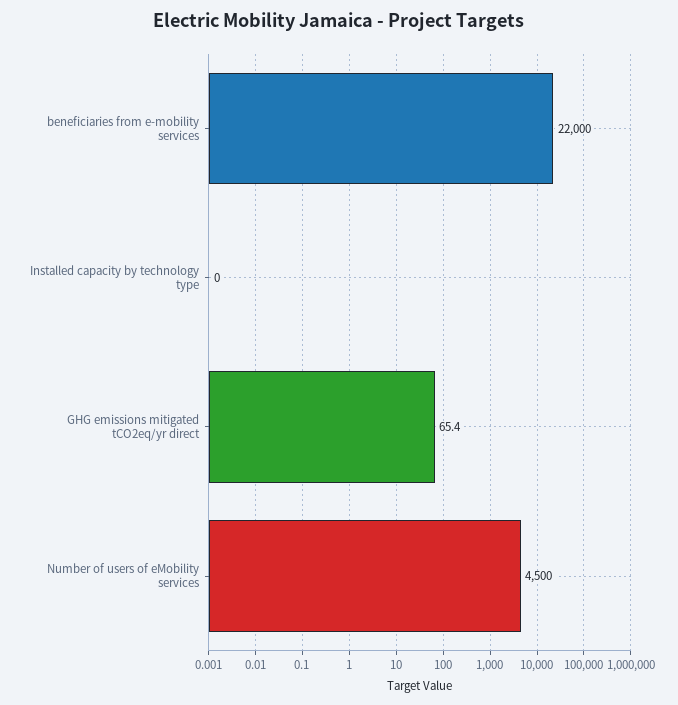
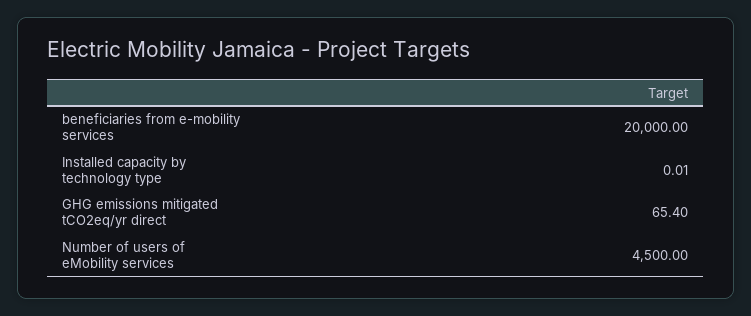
beneficiaries from e-mobility services: 22000 -> 20000

